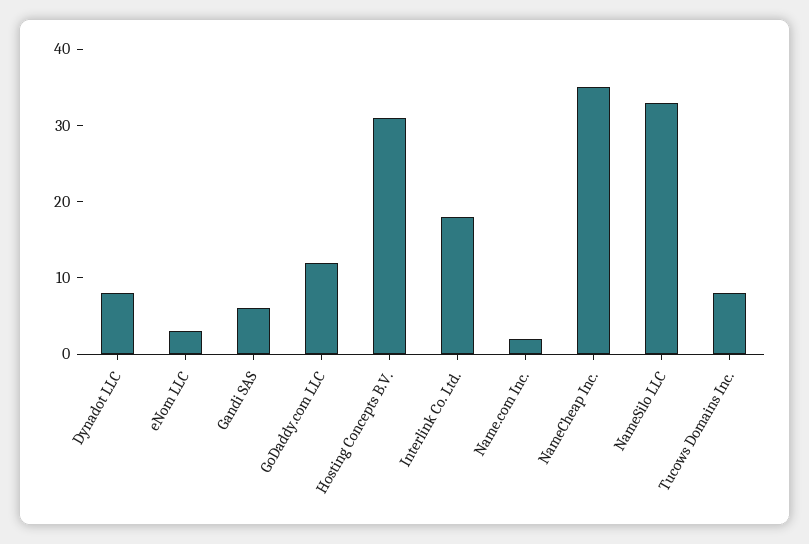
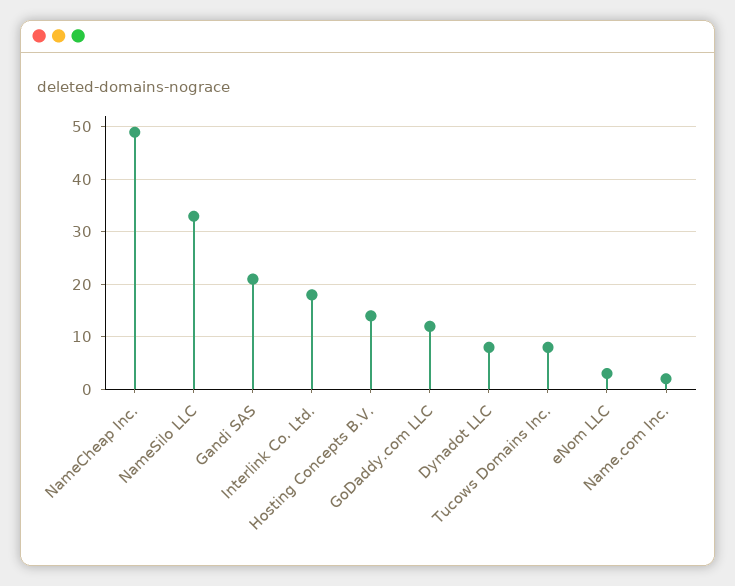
Gandi SAS: 5 -> 20
Hosting Concepts B.V.: 30 -> 15
NameCheap Inc.: 35 -> 50

